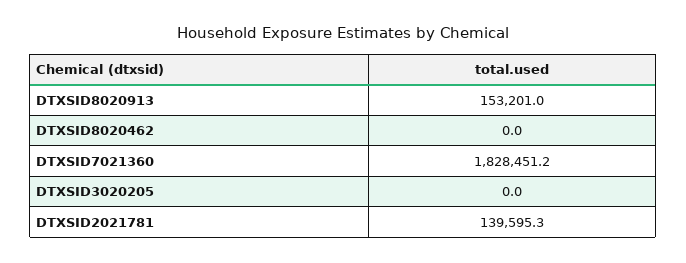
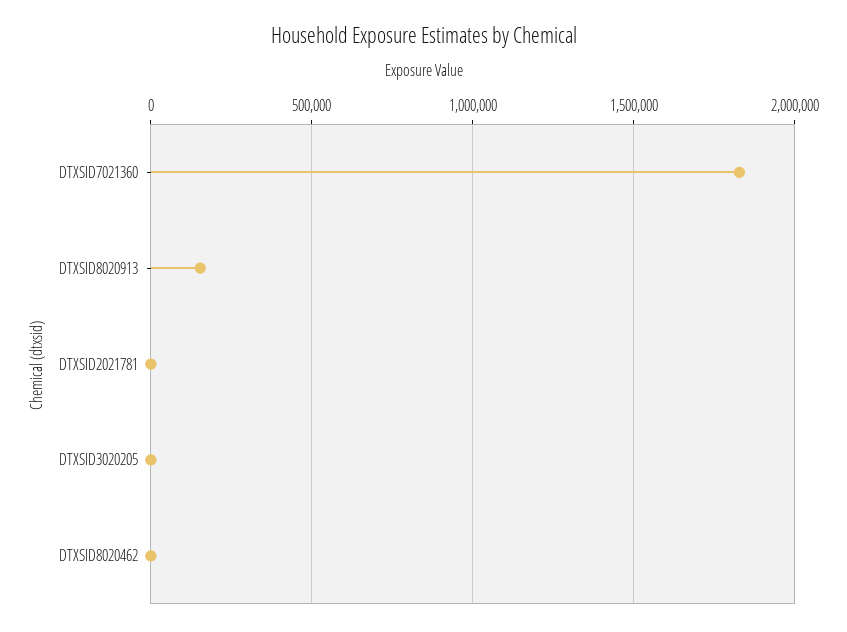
DTXSID2021781: 139595.3 -> 0

